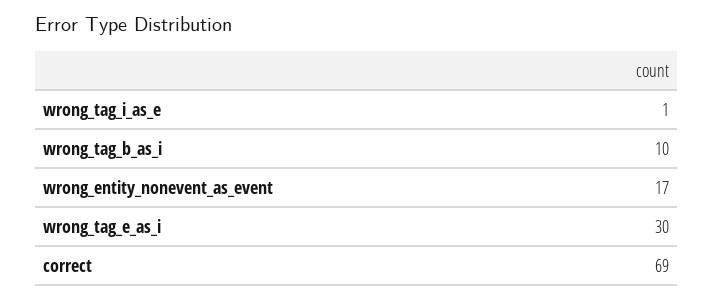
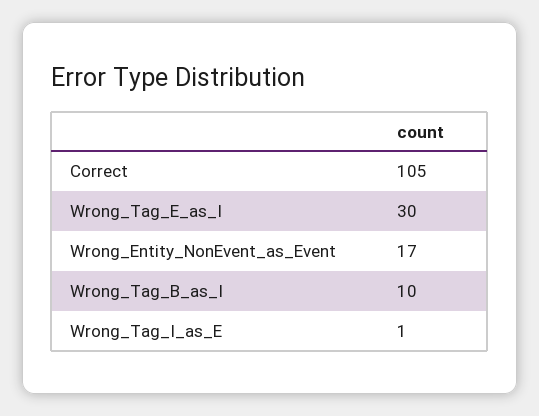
correct: 69 -> 105

